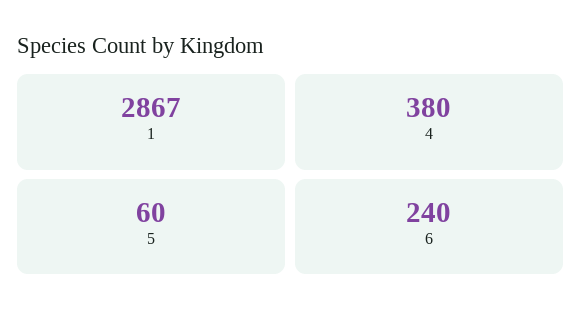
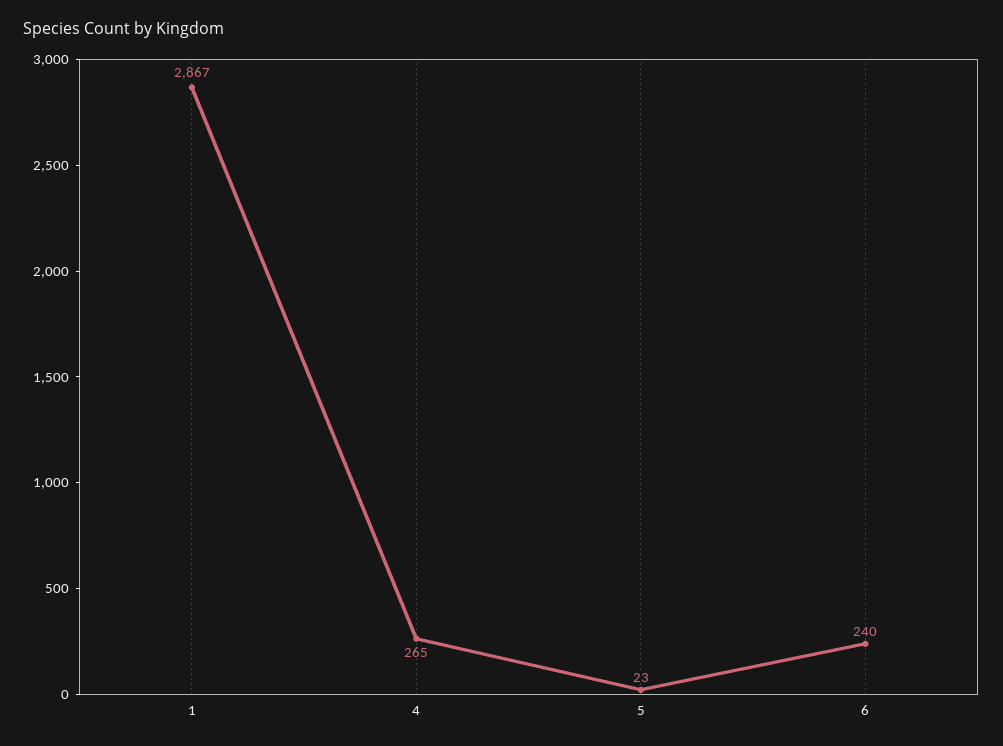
4: 380 -> 265
5: 60 -> 23

